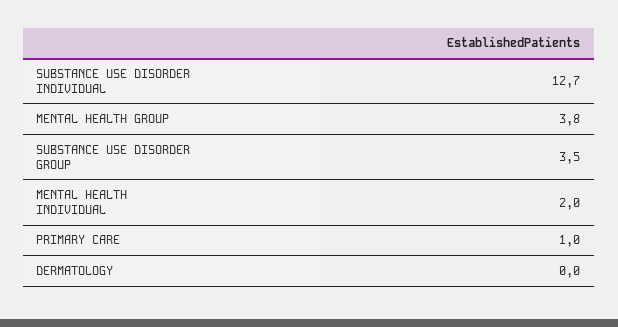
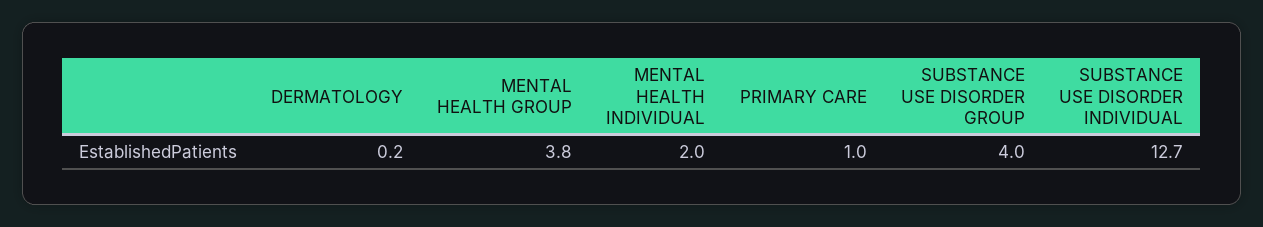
SUBSTANCE USE DISORDER GROUP: 3.5 -> 4
DERMATOLOGY: 0 -> 0.2

